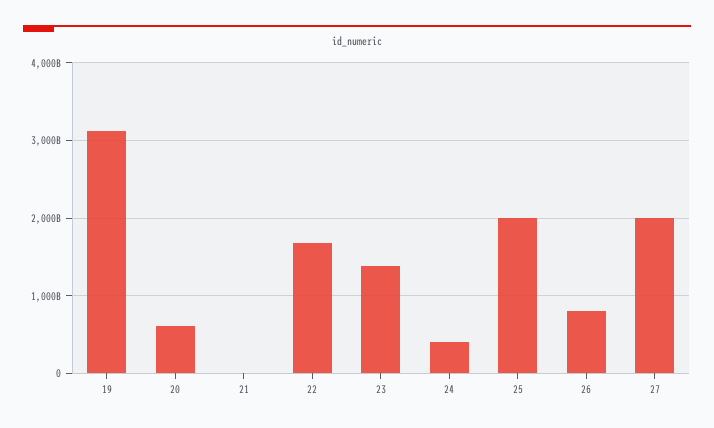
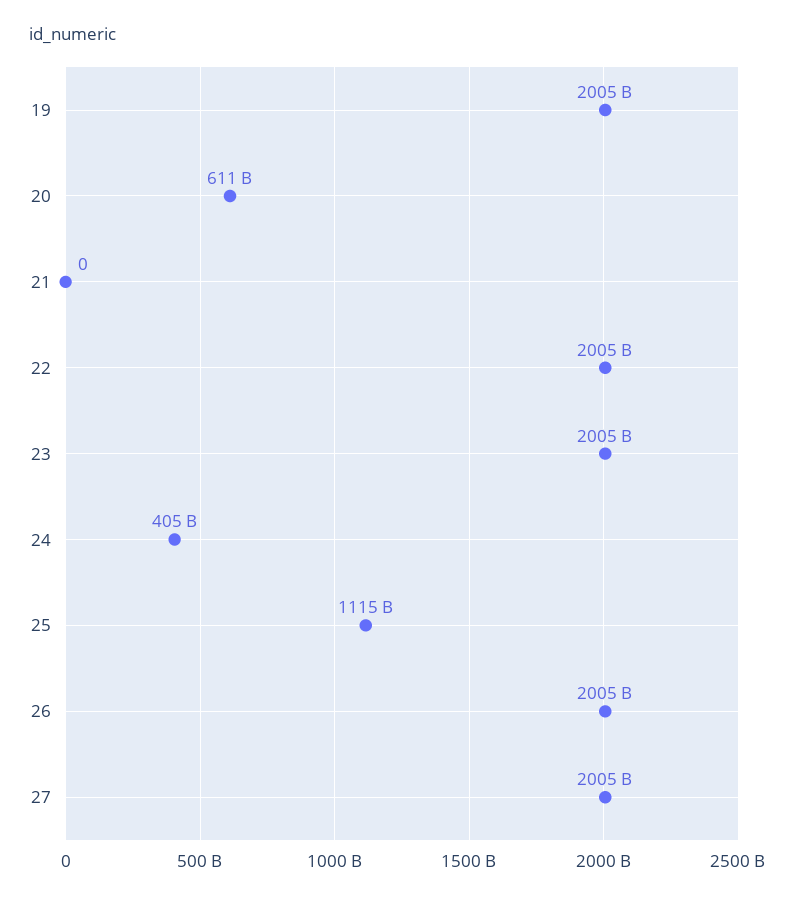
19: 3100000000000 -> 2005000000000
22: 1700000000000 -> 2005000000000
23: 1400000000000 -> 2005000000000
25: 2000000000000 -> 1115000000000
26: 800000000000 -> 2005000000000

